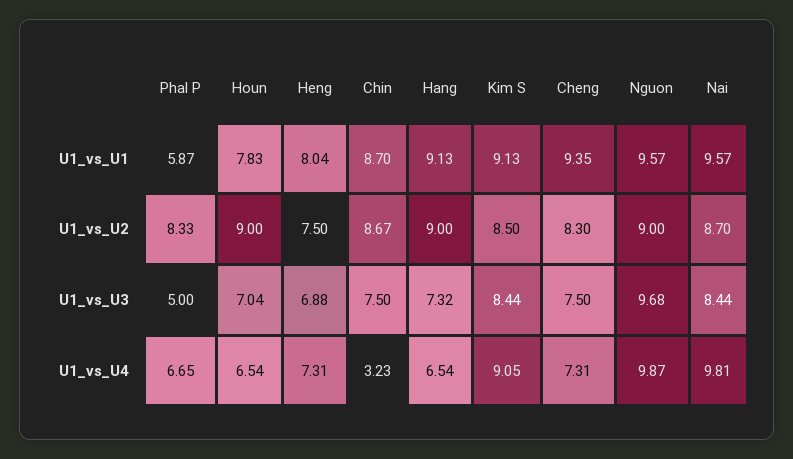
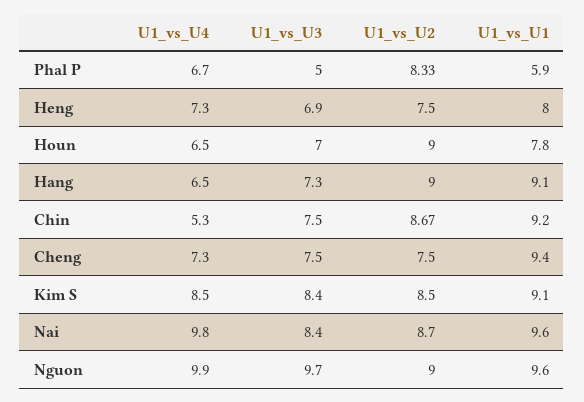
Chin, U1_vs_U1: 8.7 -> 9.2
Cheng, U1_vs_U2: 8.3 -> 7.5
Chin, U1_vs_U4: 3.23 -> 5.3
Kim S, U1_vs_U4: 9.05 -> 8.5

